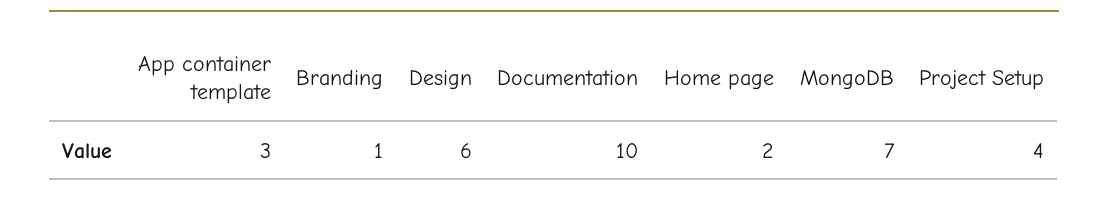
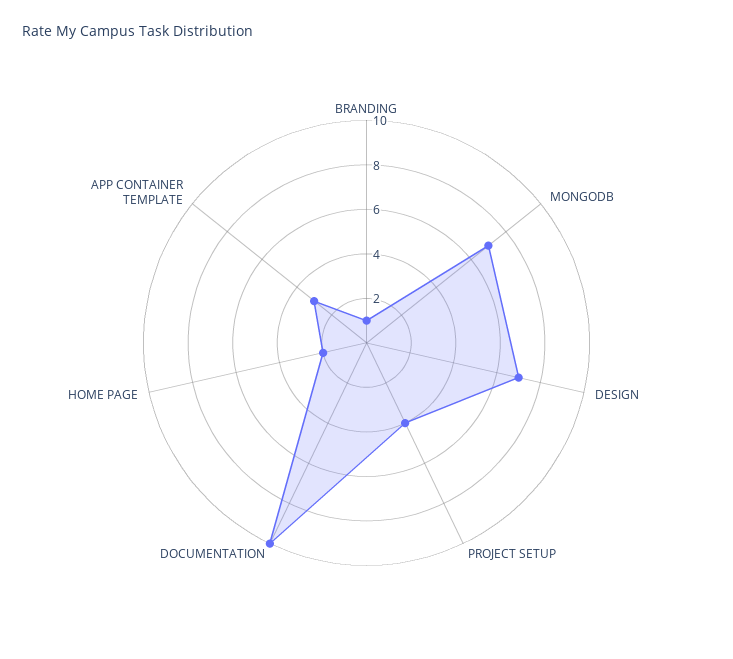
Design: 6 -> 7

